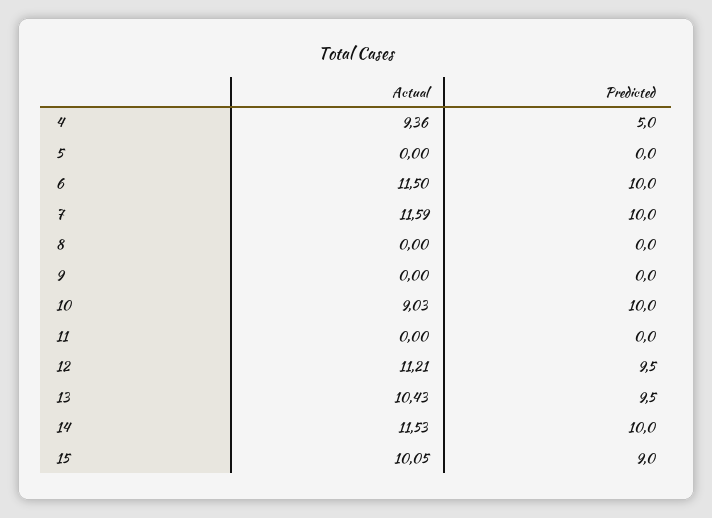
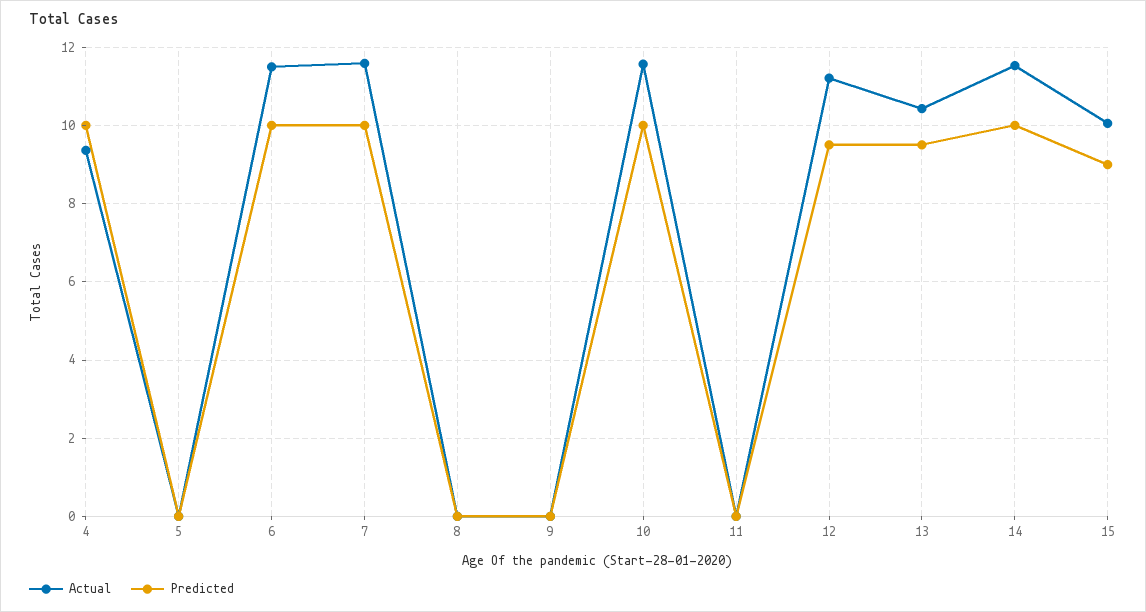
Predicted, 4: 5 -> 10
Actual, 10: 9.03 -> 11.6

